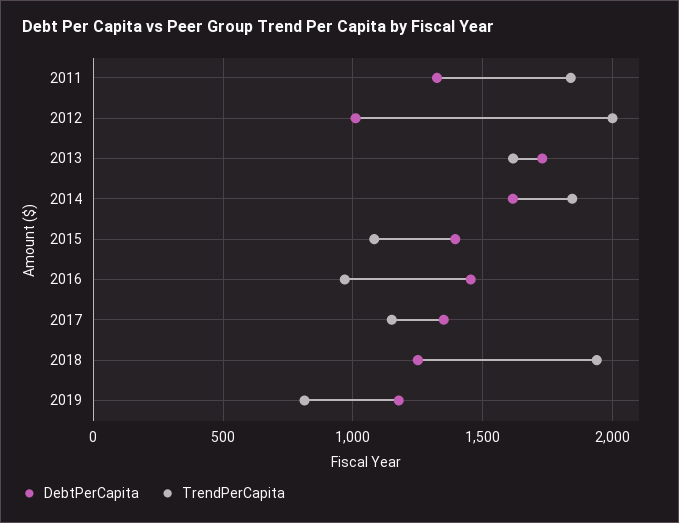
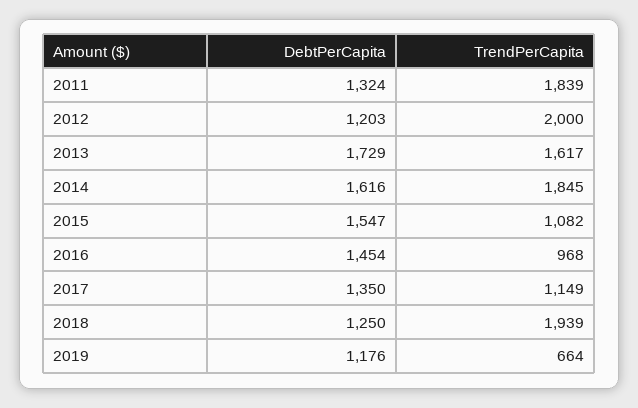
DebtPerCapita, 2012: 1000 -> 1203
DebtPerCapita, 2015: 1400 -> 1547
TrendPerCapita, 2019: 800 -> 664

